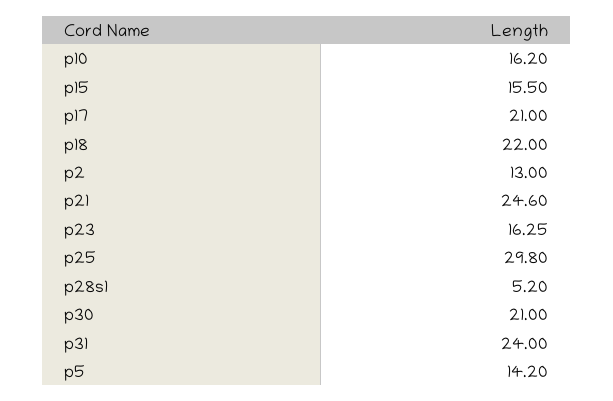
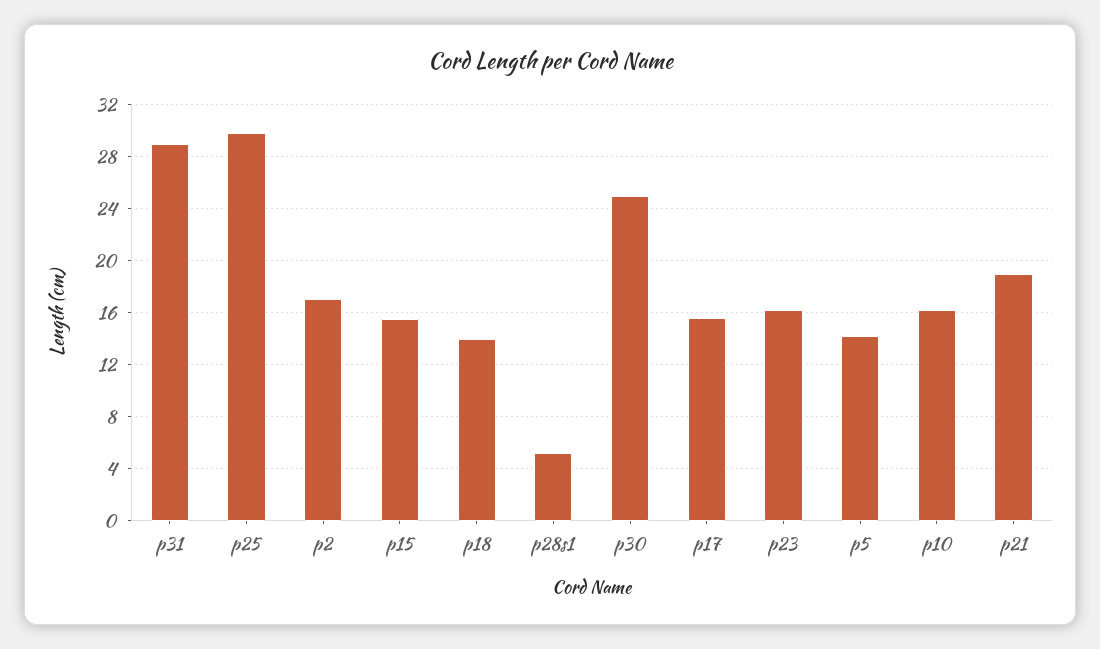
p17: 21 -> 15.5
p18: 22 -> 14
p2: 13 -> 17
p21: 24.6 -> 19
p30: 21 -> 25
p31: 24 -> 29

